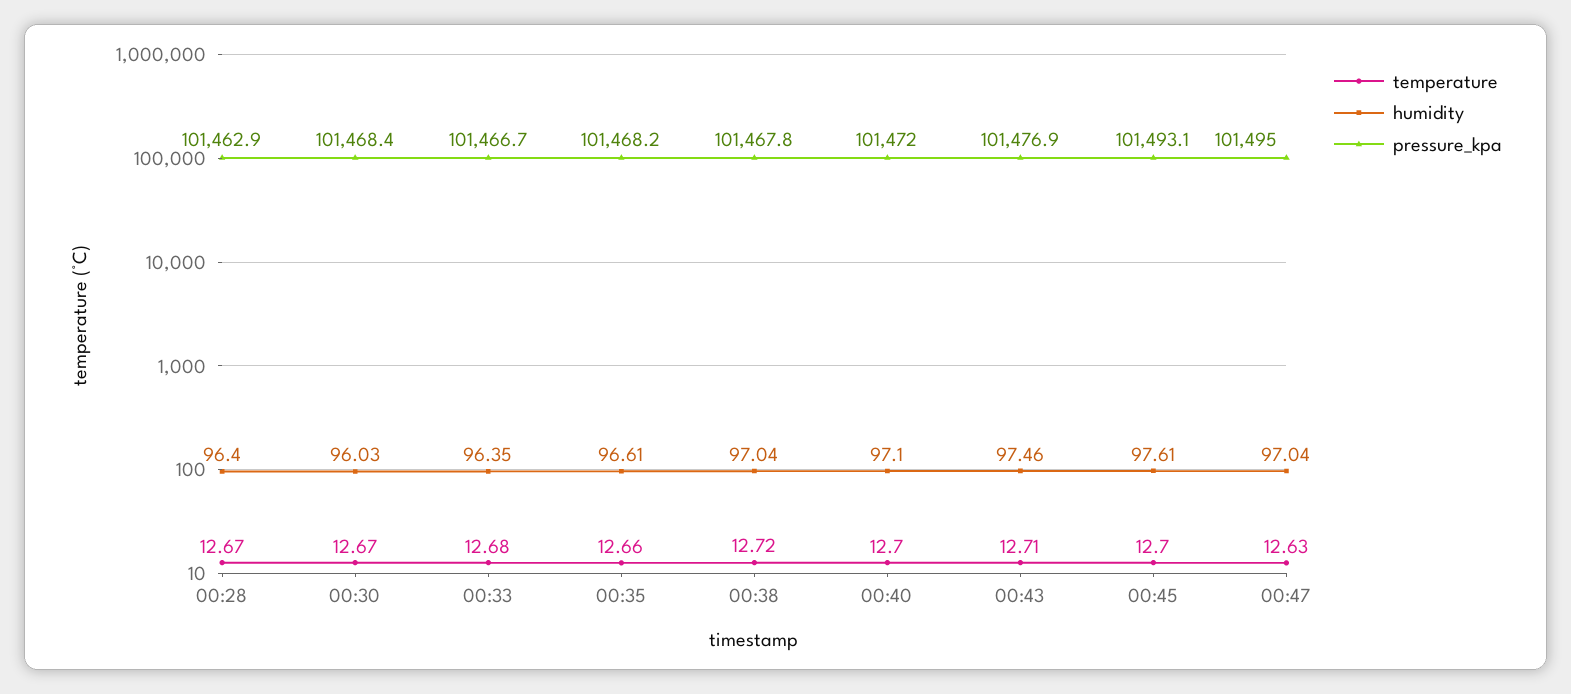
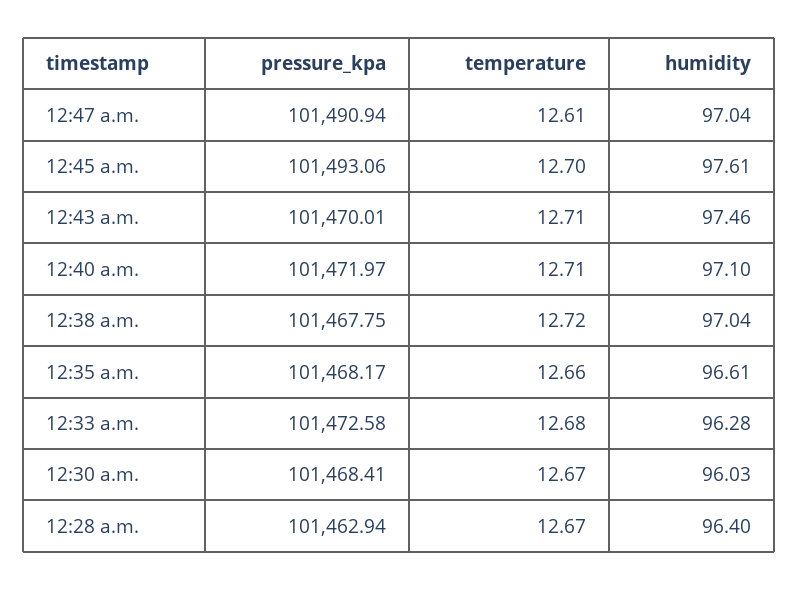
humidity, 00:33: 96.35 -> 96.28
pressure_kpa, 00:33: 101466.7 -> 101472.58
temperature, 00:40: 12.7 -> 12.71
pressure_kpa, 00:43: 101476.9 -> 101470.01
temperature, 00:47: 12.63 -> 12.61
pressure_kpa, 00:47: 101495 -> 101490.94

